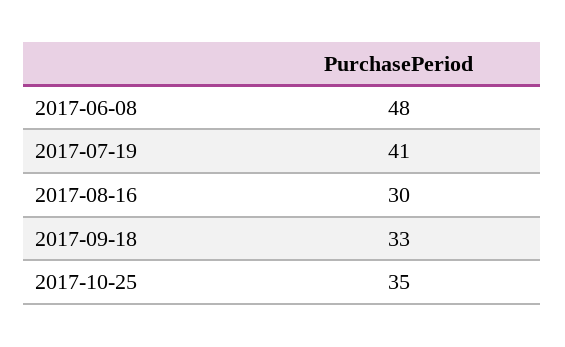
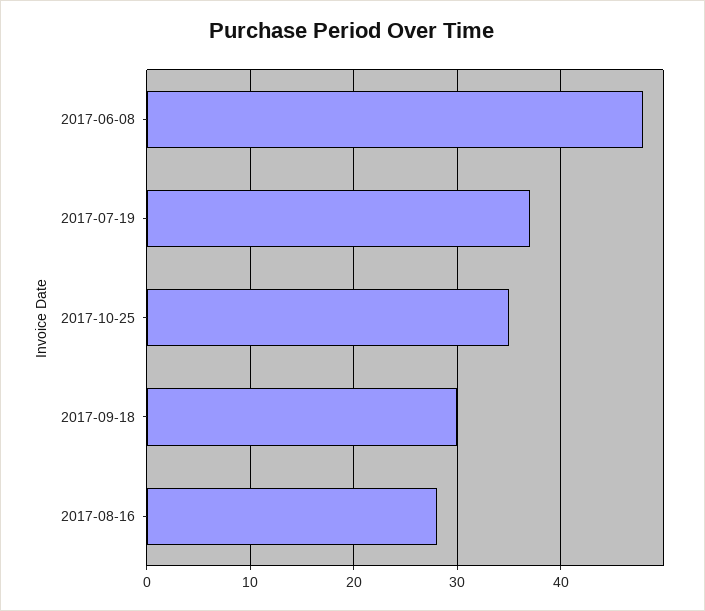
2017-07-19: 41 -> 37
2017-08-16: 30 -> 28
2017-09-18: 33 -> 30

